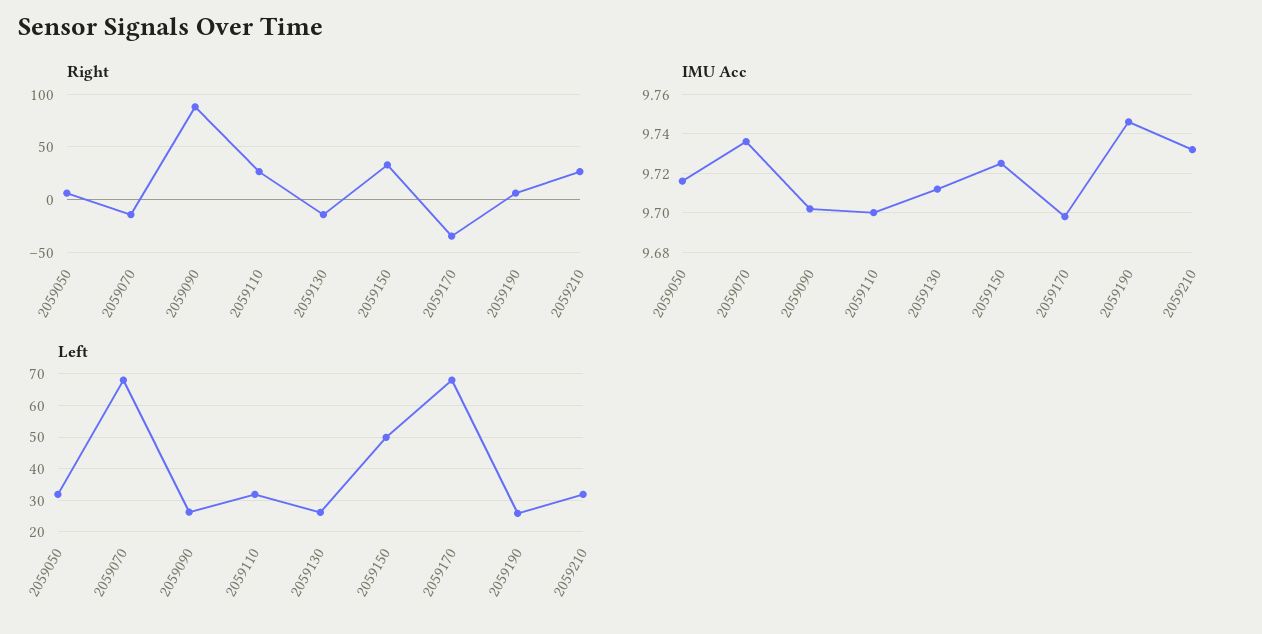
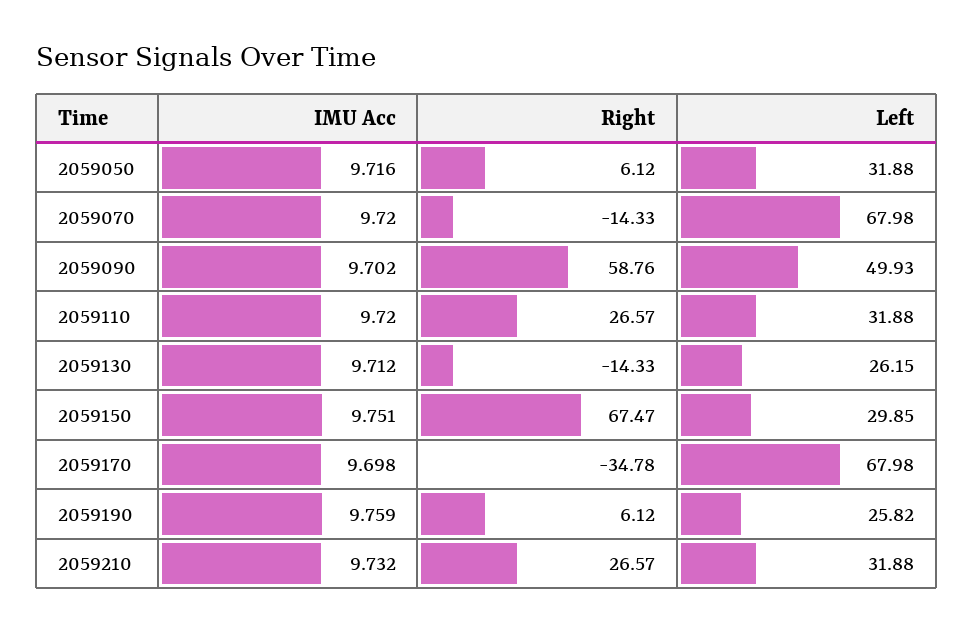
Right, 2059090: 90 -> 58.76
Right, 2059150: 30 -> 67.47
IMU Acc, 2059070: 9.735 -> 9.72
IMU Acc, 2059110: 9.7 -> 9.72
IMU Acc, 2059150: 9.725 -> 9.751
IMU Acc, 2059190: 9.745 -> 9.759
Left, 2059090: 26 -> 49.93
Left, 2059150: 50 -> 29.85

